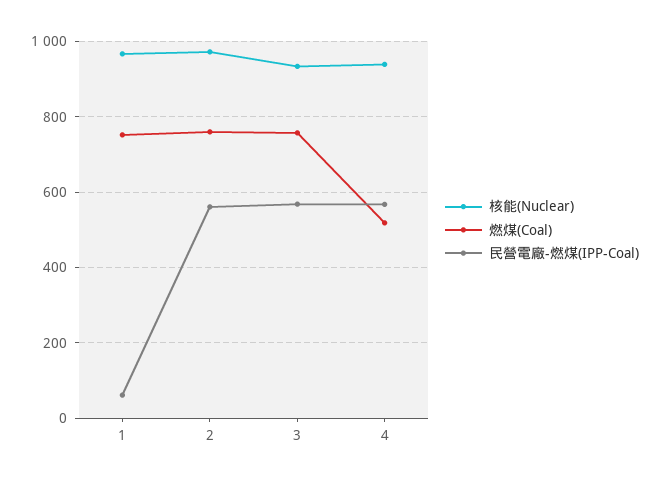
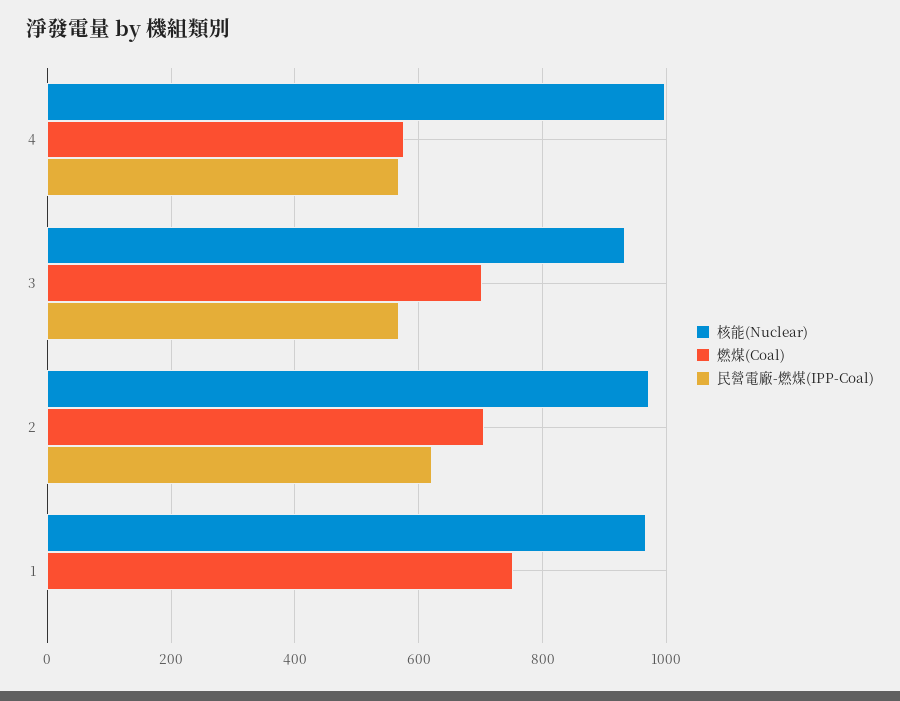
民營電廠-燃煤(IPP-Coal), 1: 60 -> 0
燃煤(Coal), 2: 760 -> 700
民營電廠-燃煤(IPP-Coal), 2: 560 -> 620
燃煤(Coal), 3: 760 -> 700
核能(Nuclear), 4: 940 -> 1000
燃煤(Coal), 4: 520 -> 580

